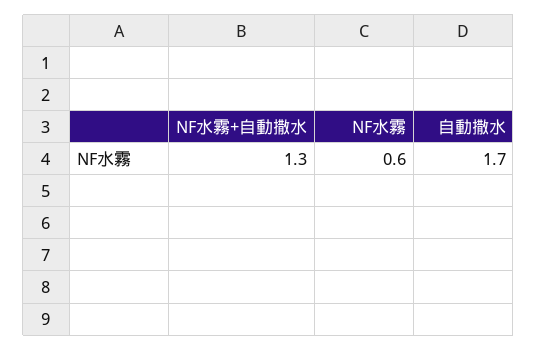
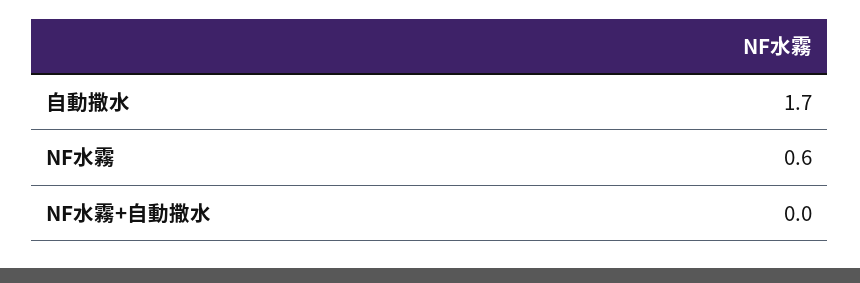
NF水霧+自動撒水: 1.3 -> 0

